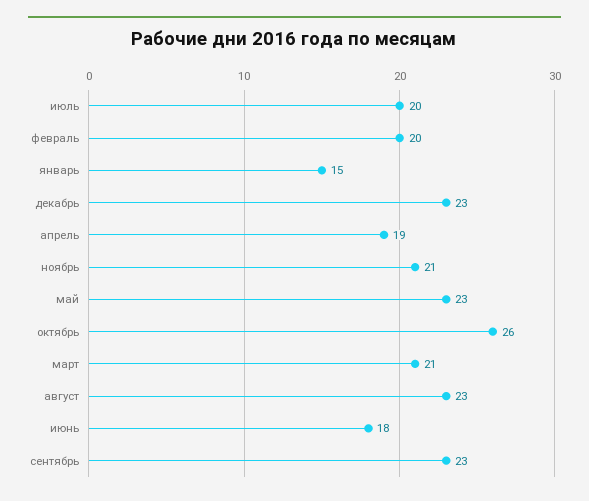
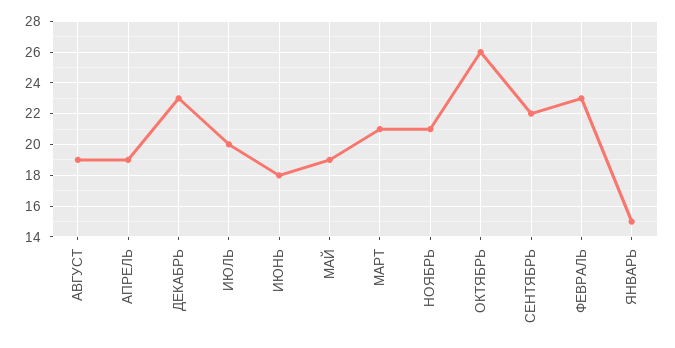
февраль: 20 -> 23
май: 23 -> 19
август: 23 -> 19
сентябрь: 23 -> 22

